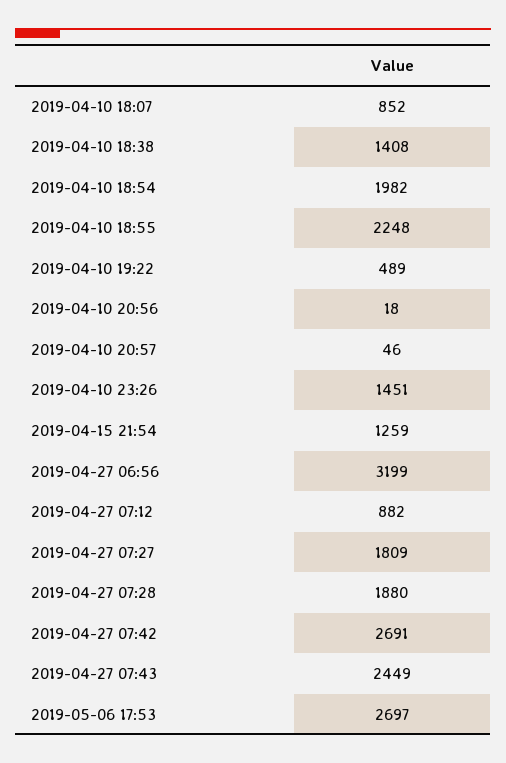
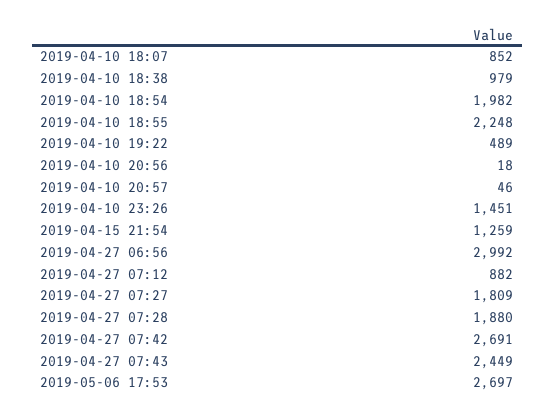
2019-04-10 18:38: 1408 -> 979
2019-04-27 06:56: 3199 -> 2992

